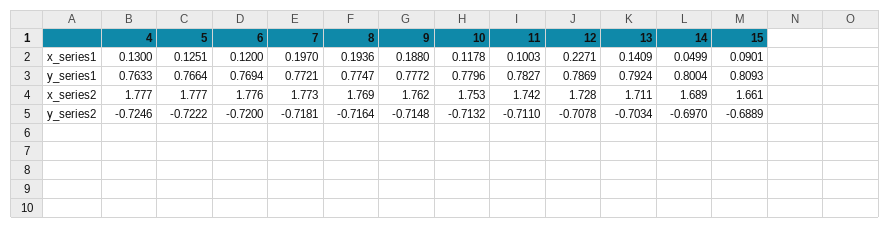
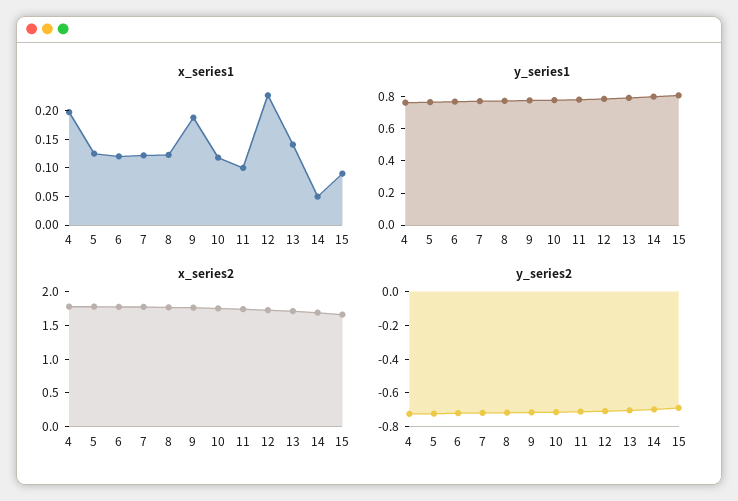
x_series1, 4: 0.13 -> 0.2
x_series1, 7: 0.197 -> 0.125
x_series1, 8: 0.1936 -> 0.125

